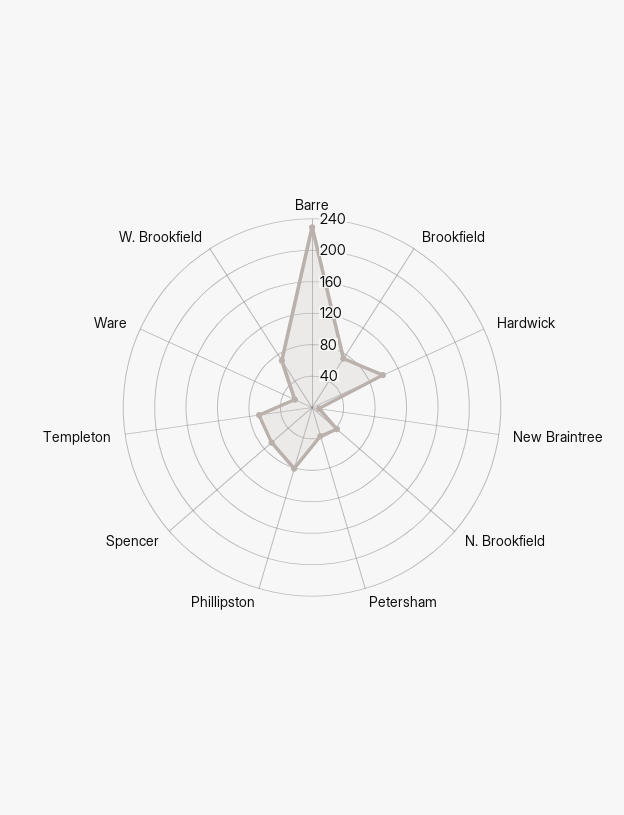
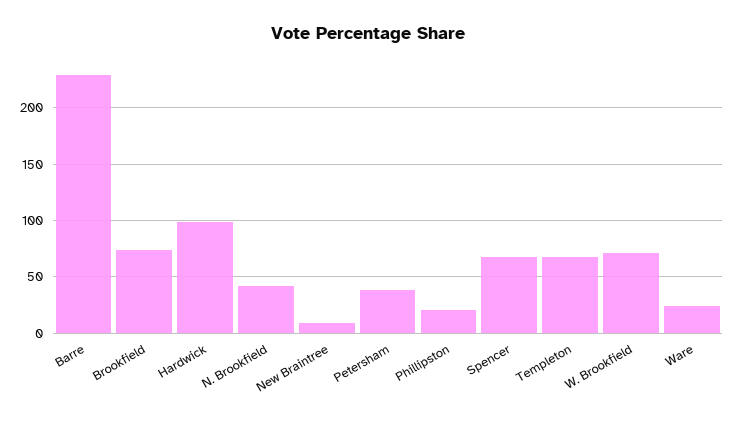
Phillipston: 80 -> 20

